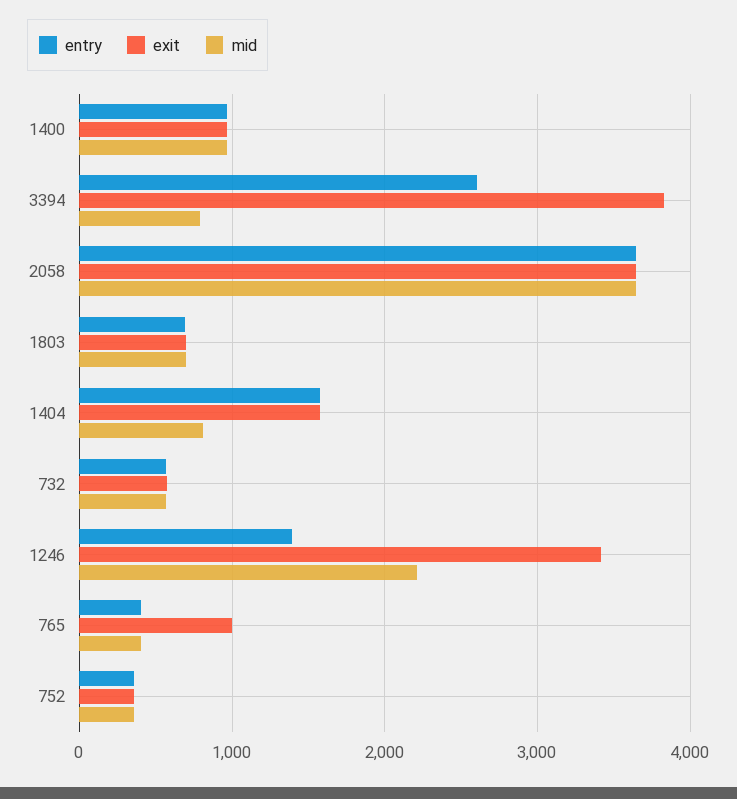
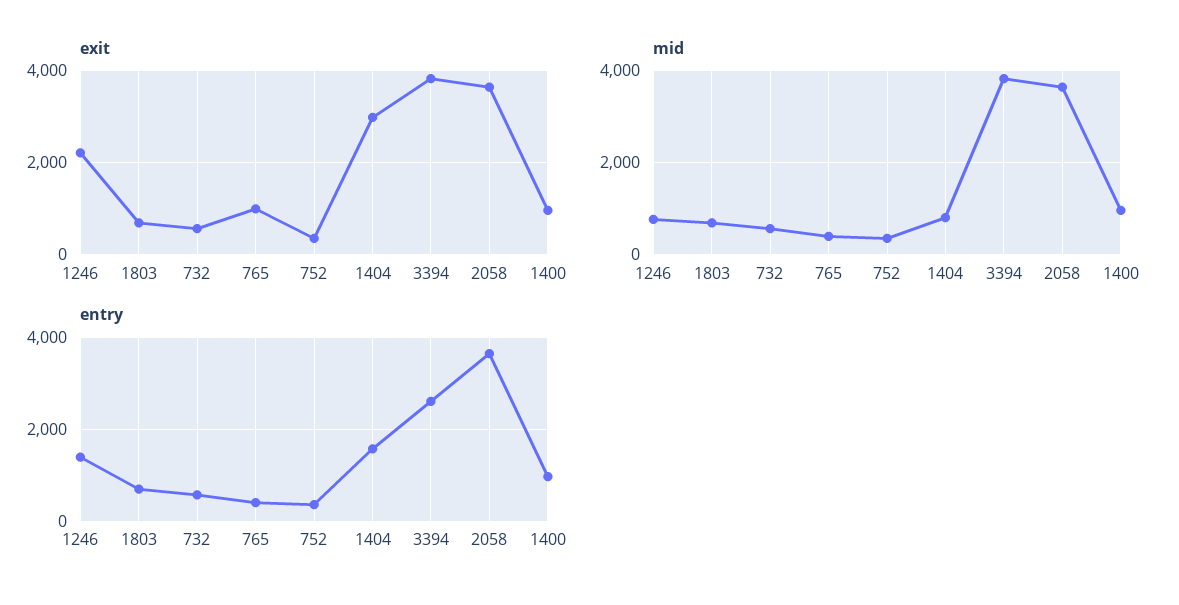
mid, 3394: 800 -> 3800
exit, 1404: 1600 -> 3000
exit, 1246: 3400 -> 2200
mid, 1246: 2200 -> 800

